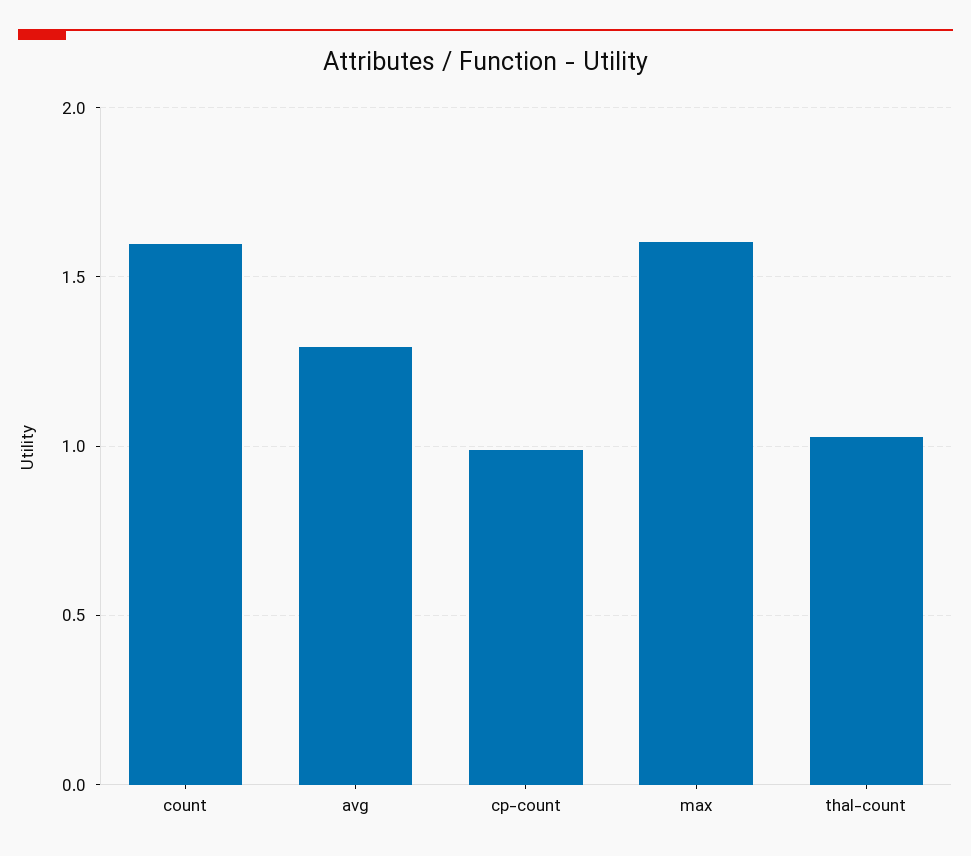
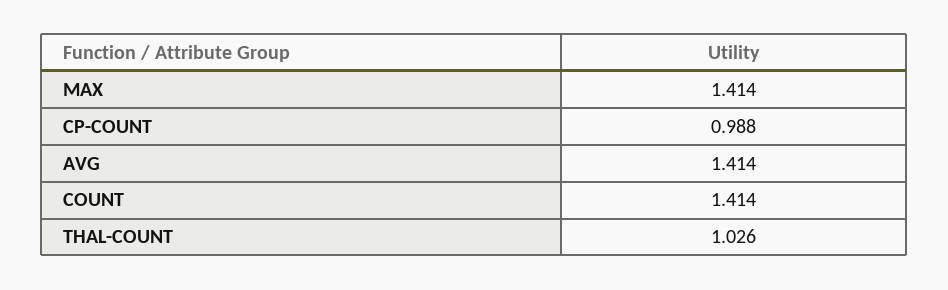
count: 1.6 -> 1.414
avg: 1.3 -> 1.414
max: 1.6 -> 1.414

